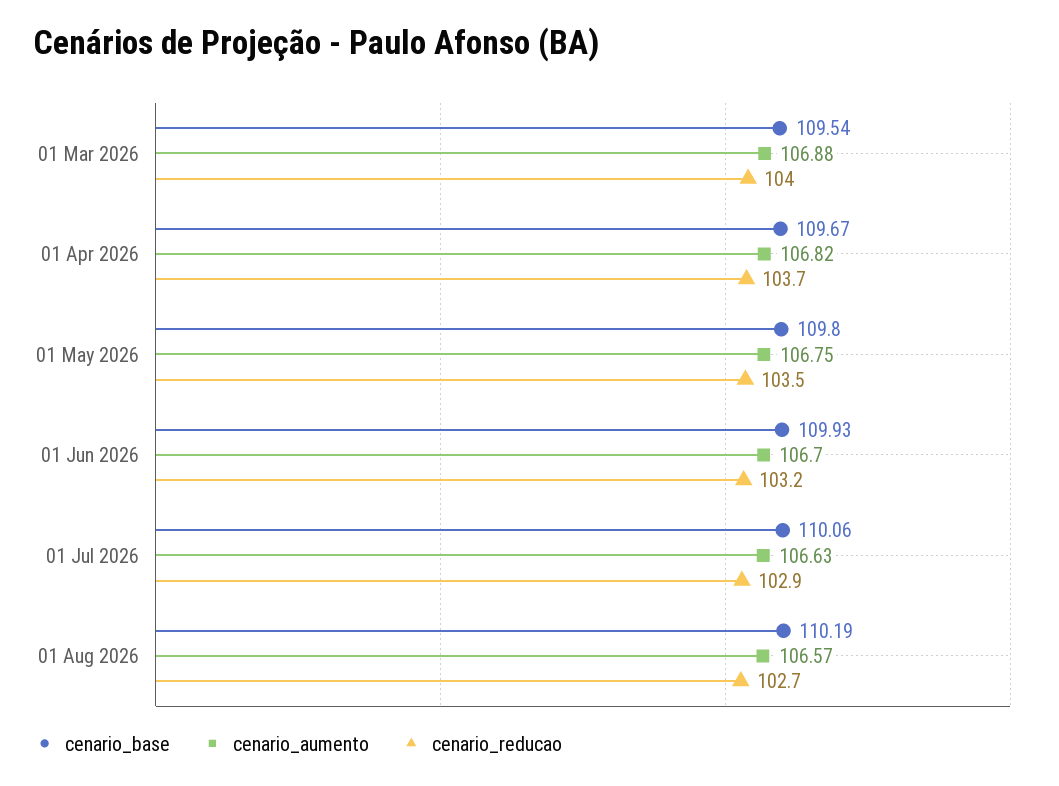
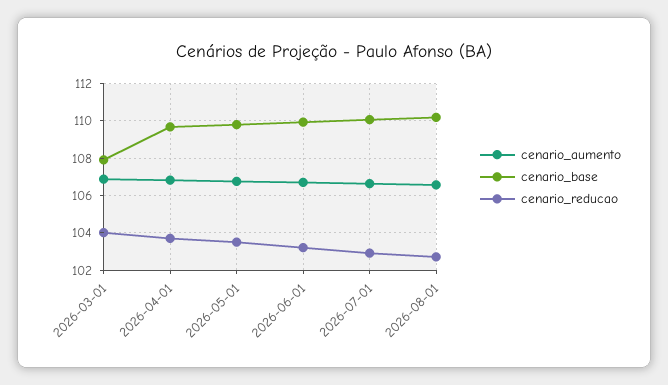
cenario_base, 01 Mar 2026: 109.54 -> 108

